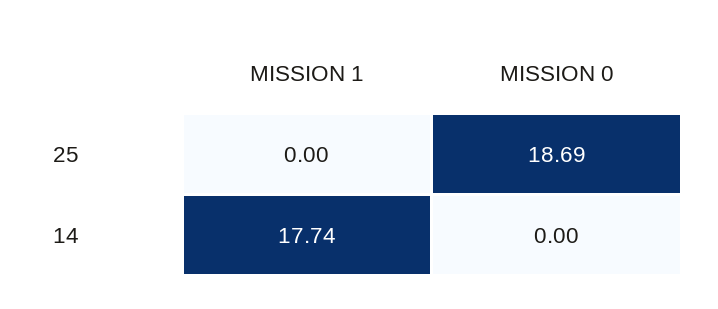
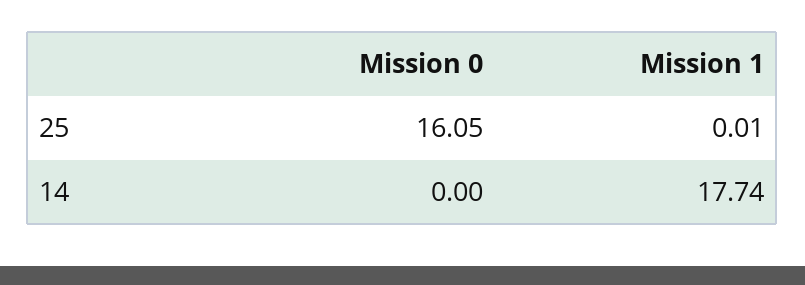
MISSION 1, 25: 0 -> 0.01
MISSION 0, 25: 18.69 -> 16.05

